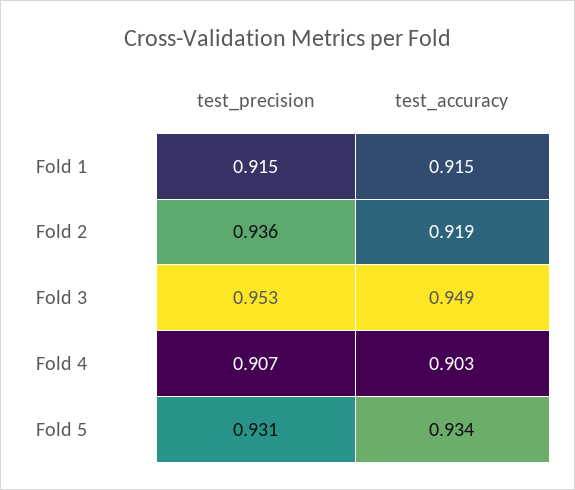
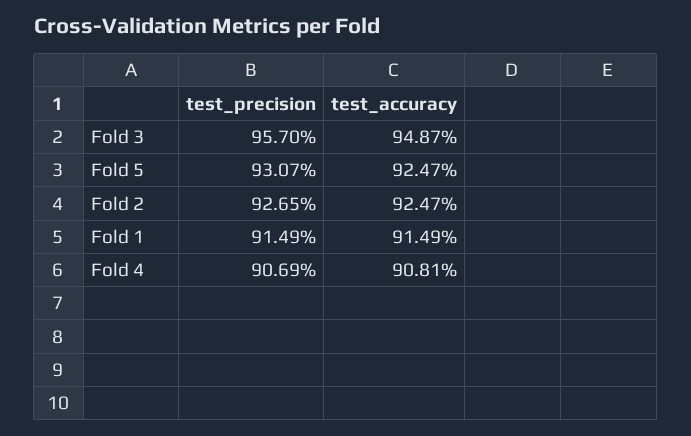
test_precision, Fold 2: 0.936 -> 0.9265
test_accuracy, Fold 2: 0.919 -> 0.9247
test_precision, Fold 3: 0.953 -> 0.957
test_accuracy, Fold 4: 0.903 -> 0.9081
test_accuracy, Fold 5: 0.934 -> 0.9247

